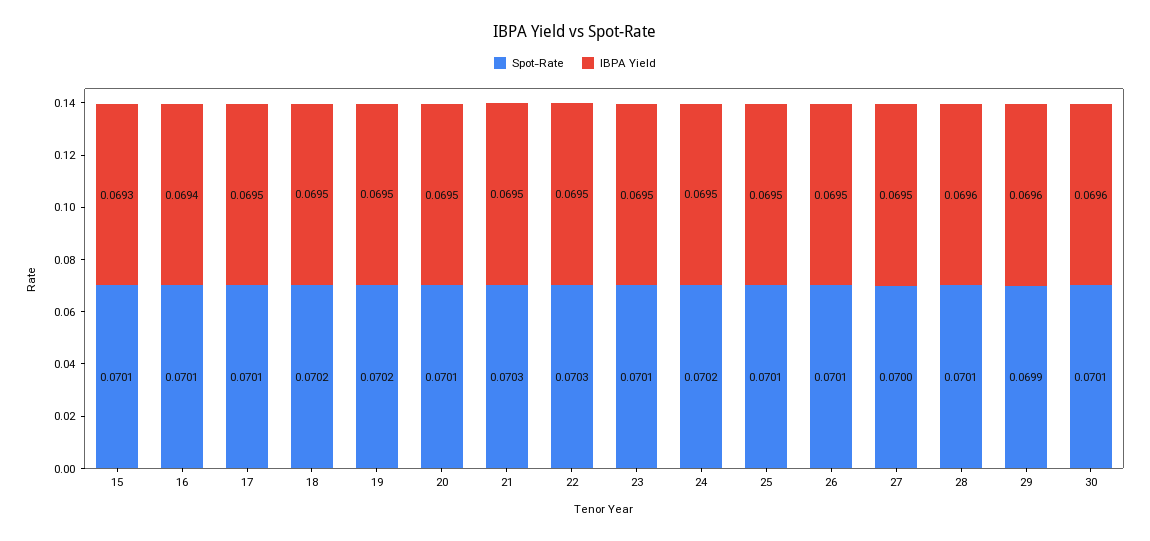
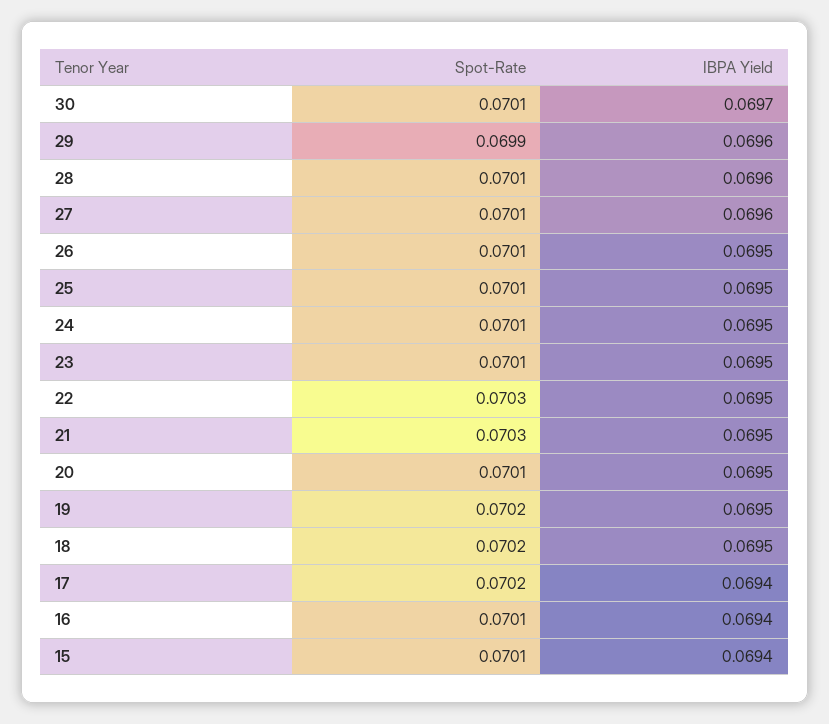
IBPA Yield, 15: 0.0693 -> 0.0694
Spot-Rate, 17: 0.0701 -> 0.0702
IBPA Yield, 17: 0.0695 -> 0.0694
Spot-Rate, 24: 0.0702 -> 0.0701
Spot-Rate, 27: 0.07 -> 0.0701
IBPA Yield, 27: 0.0695 -> 0.0696
IBPA Yield, 30: 0.0696 -> 0.0697

